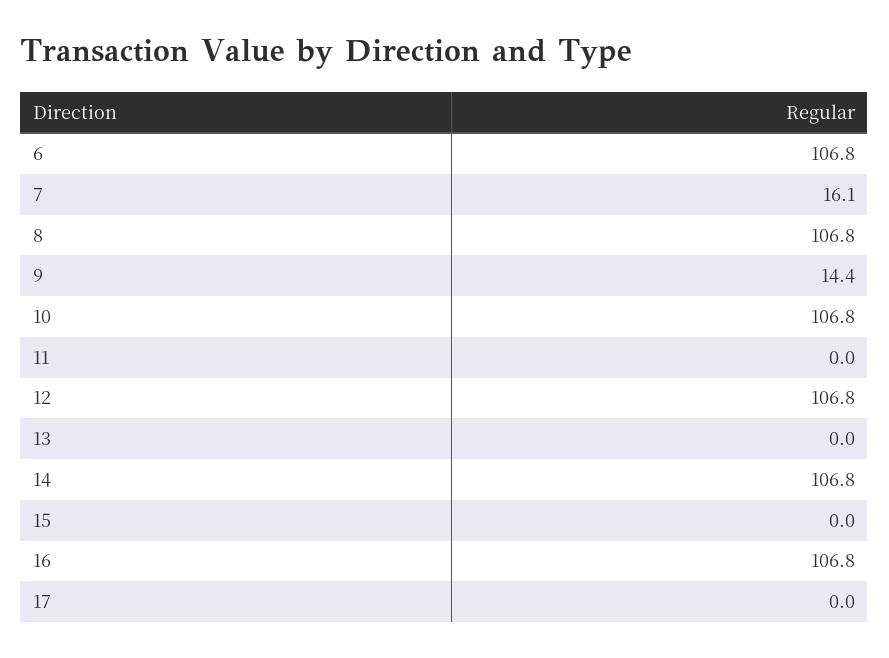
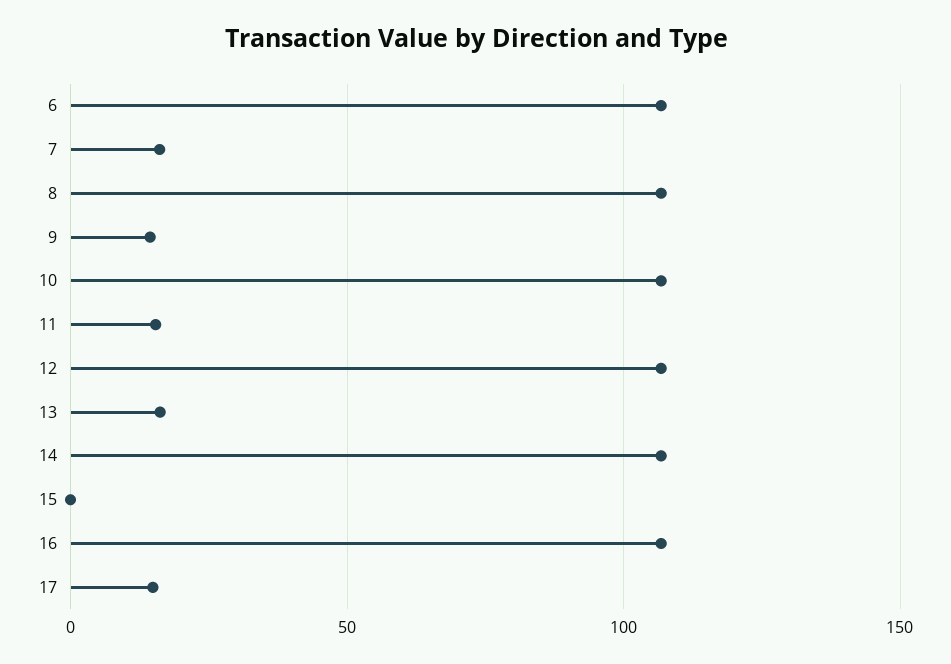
11: 0 -> 15
13: 0 -> 15
17: 0 -> 15

